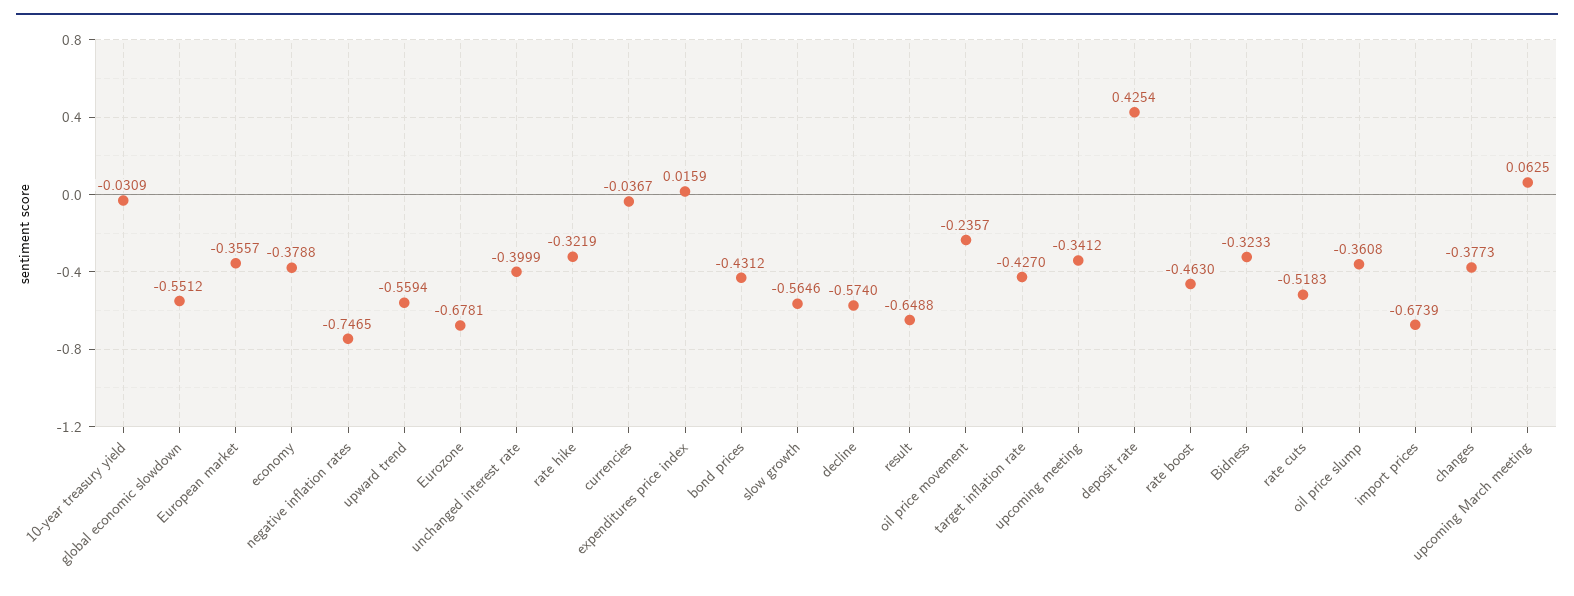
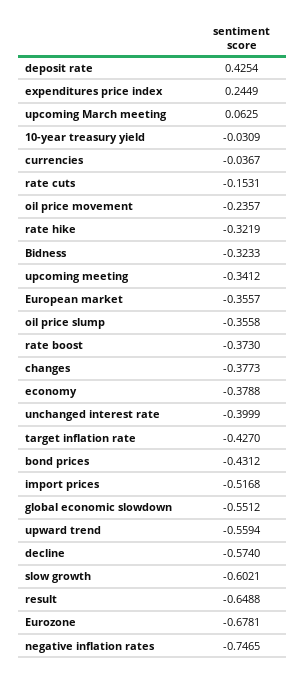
expenditures price index: 0.0159 -> 0.2449
slow growth: -0.5646 -> -0.6021
rate boost: -0.463 -> -0.373
rate cuts: -0.5183 -> -0.1531
oil price slump: -0.3608 -> -0.3558
import prices: -0.6739 -> -0.5168

